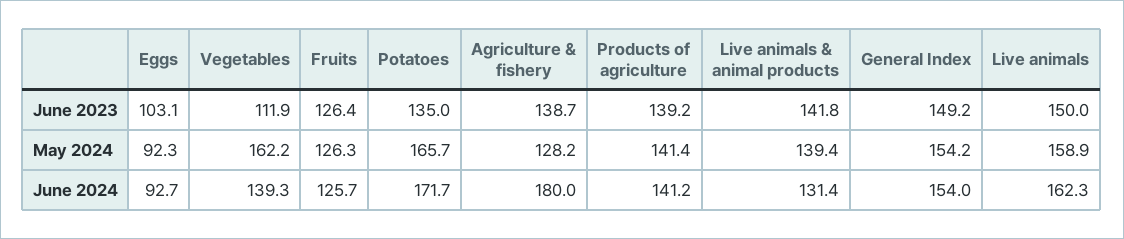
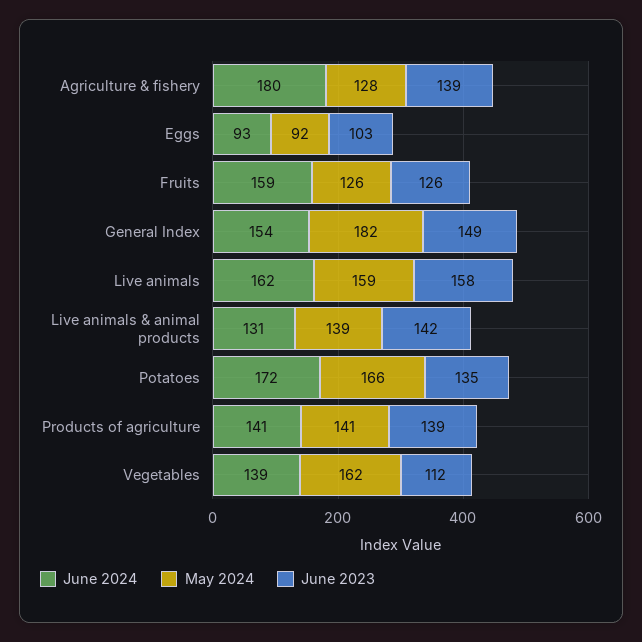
June 2023, Live animals: 150 -> 158
May 2024, General Index: 154.2 -> 182
June 2024, Fruits: 125.7 -> 159

